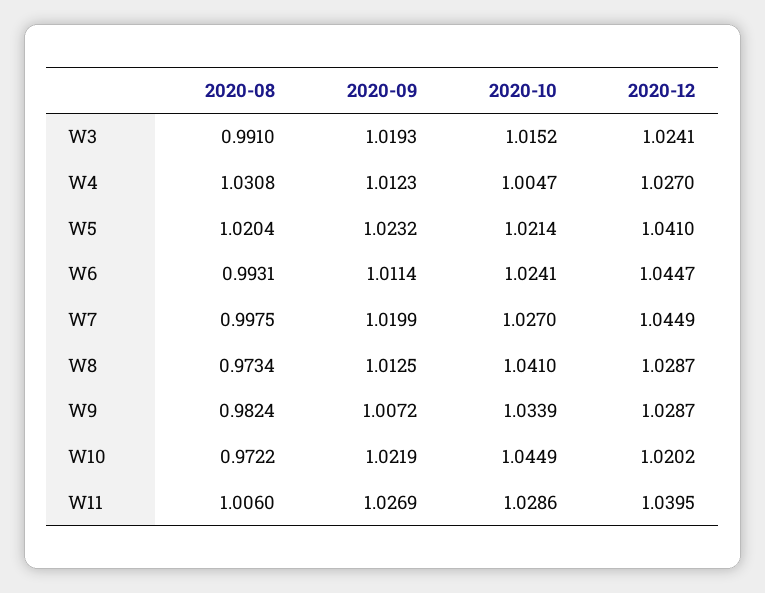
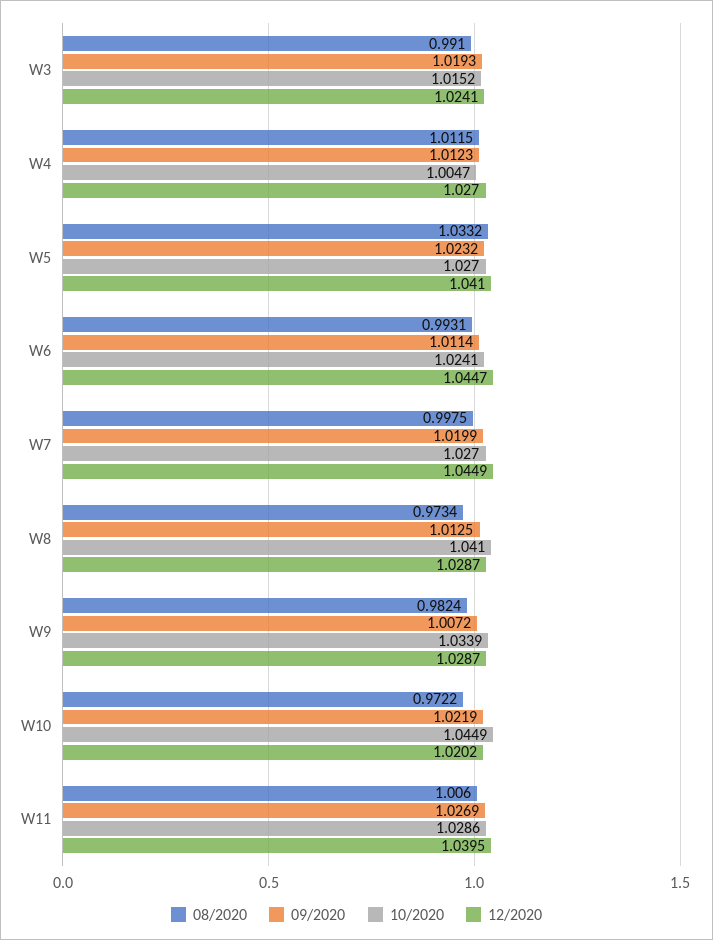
2020-08, W4: 1.0308 -> 1.0115
2020-08, W5: 1.0204 -> 1.0332
2020-10, W5: 1.0214 -> 1.027

